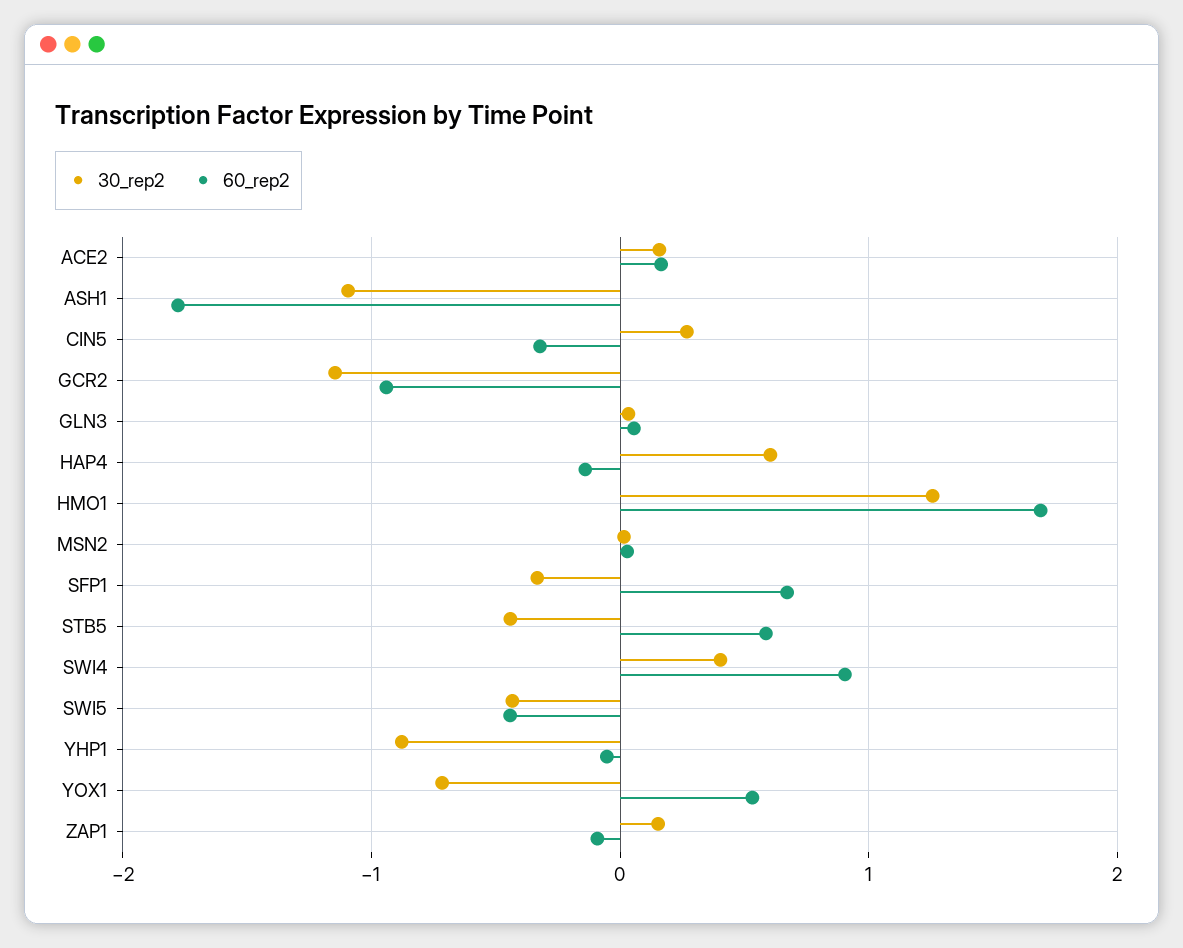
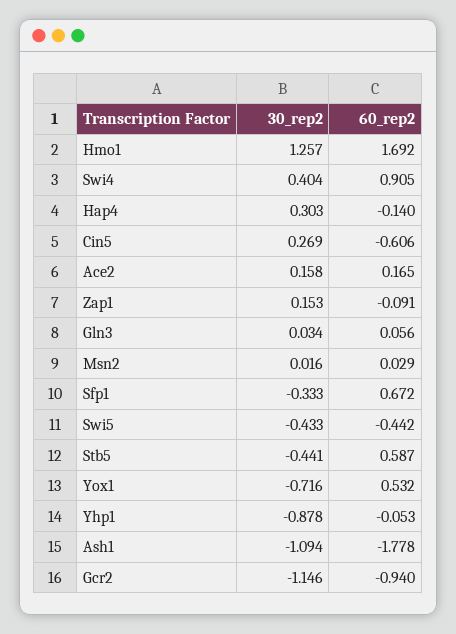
60_rep2, CIN5: -0.3 -> -0.606
30_rep2, HAP4: 0.6 -> 0.303

